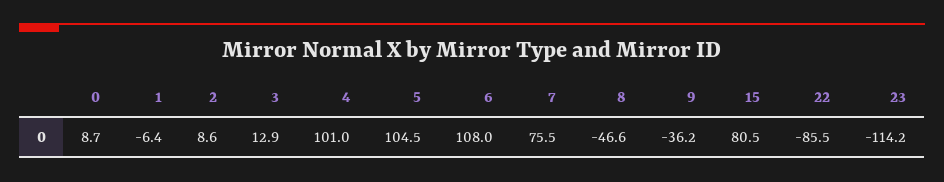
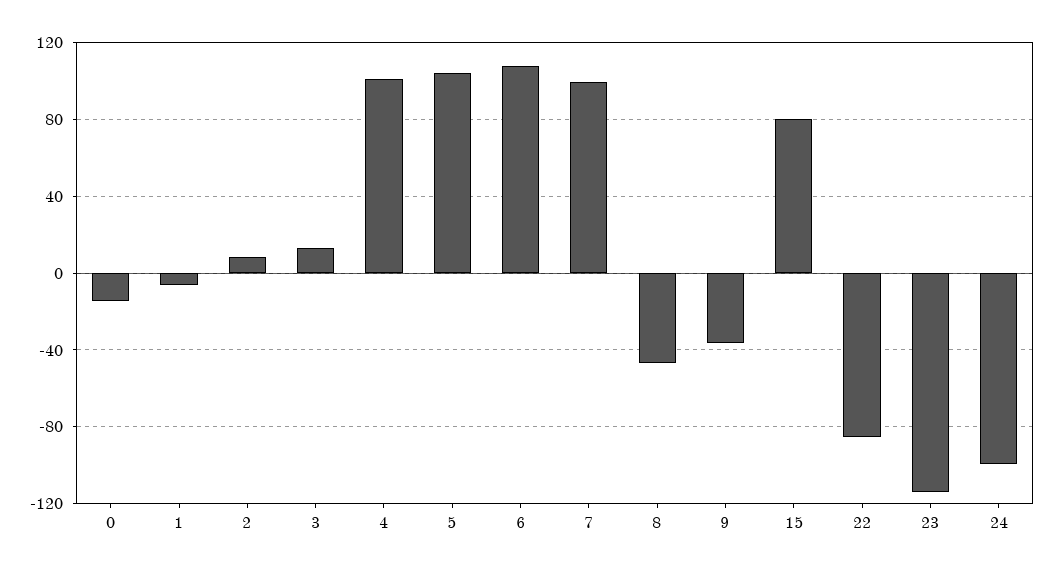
0: 8.7 -> -15
7: 75.5 -> 100
24: none -> -100

